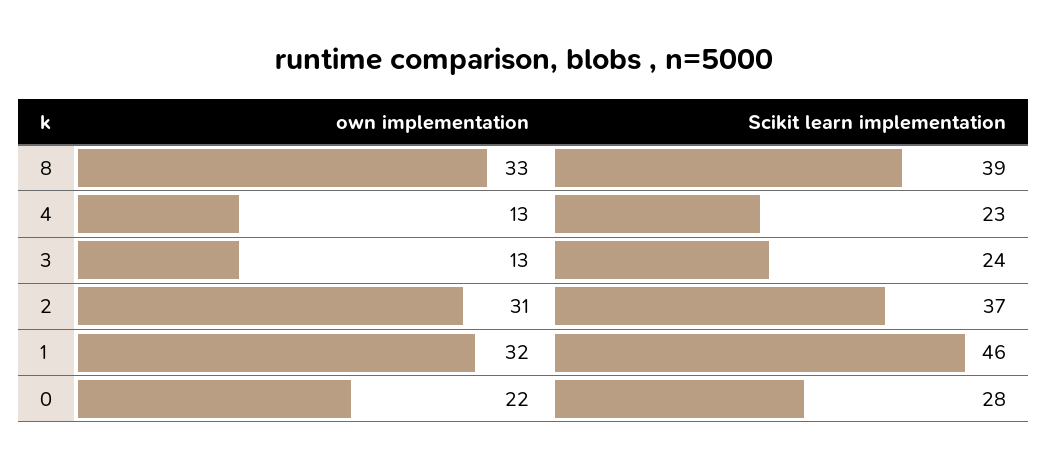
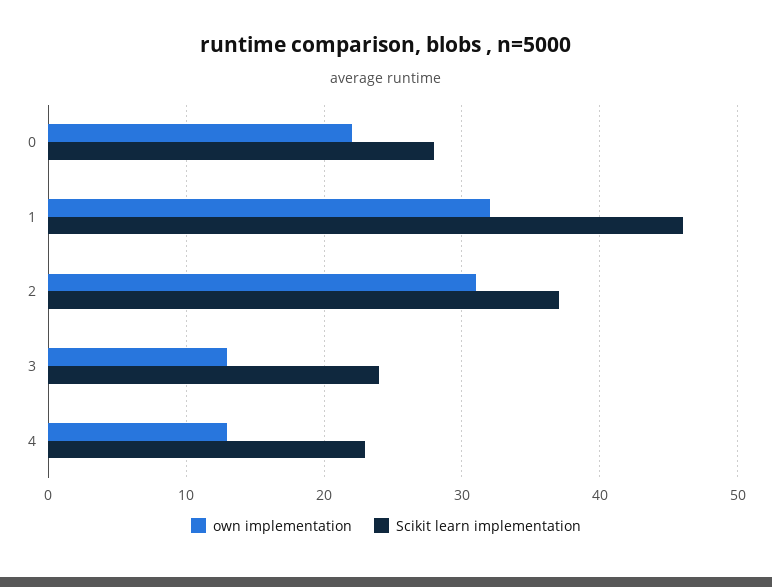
own implementation, 8: 33 -> none
Scikit learn implementation, 8: 39 -> none

